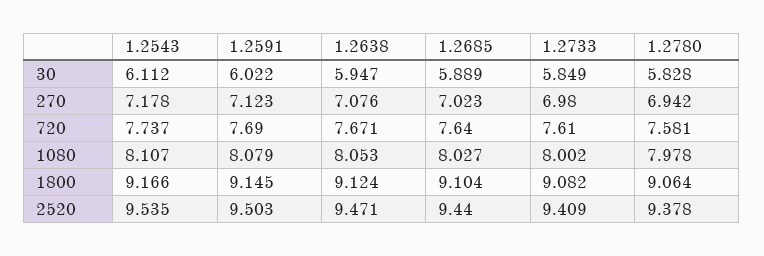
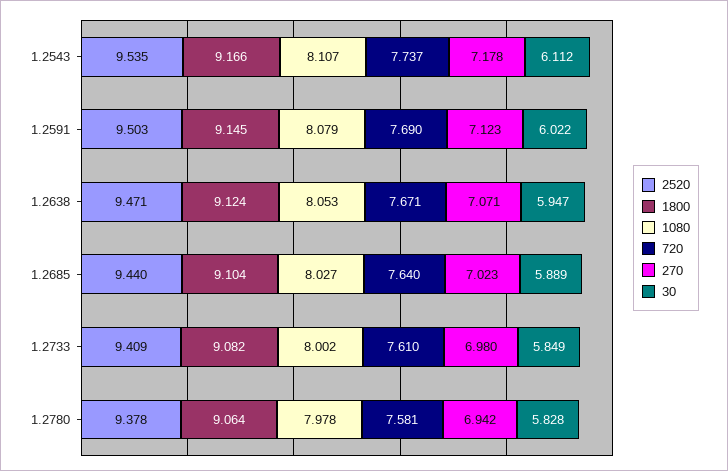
270, 1.2638: 7.076 -> 7.071

